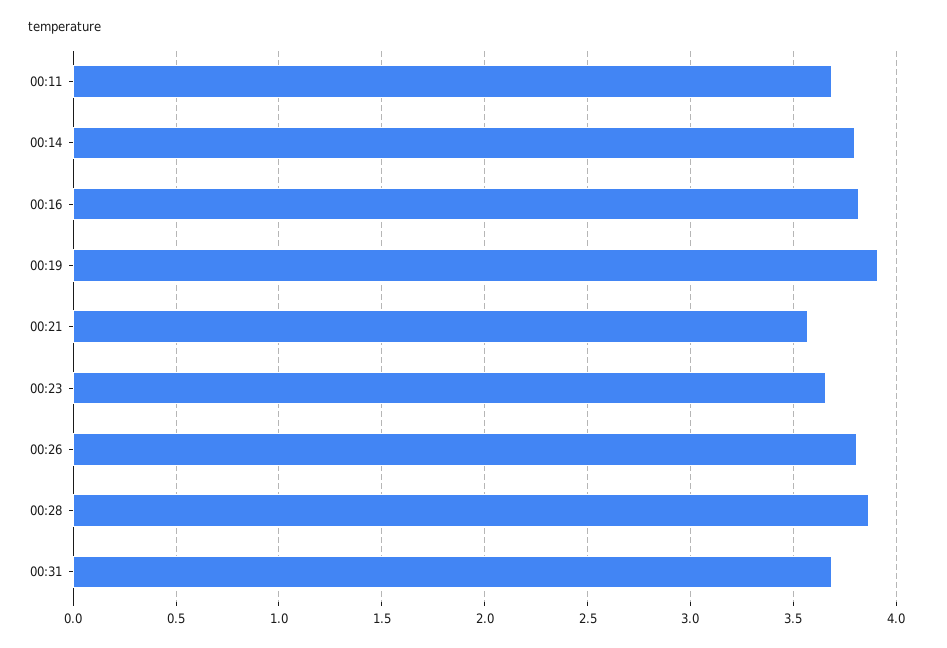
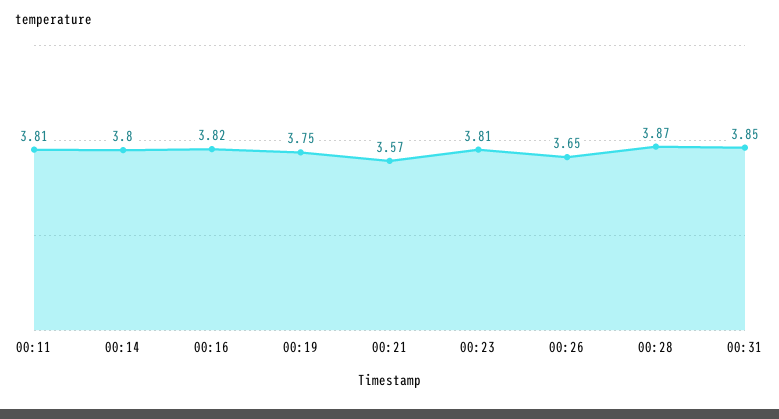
00:11: 3.7 -> 3.81
00:19: 3.9 -> 3.75
00:23: 3.65 -> 3.81
00:26: 3.8 -> 3.65
00:31: 3.7 -> 3.85

